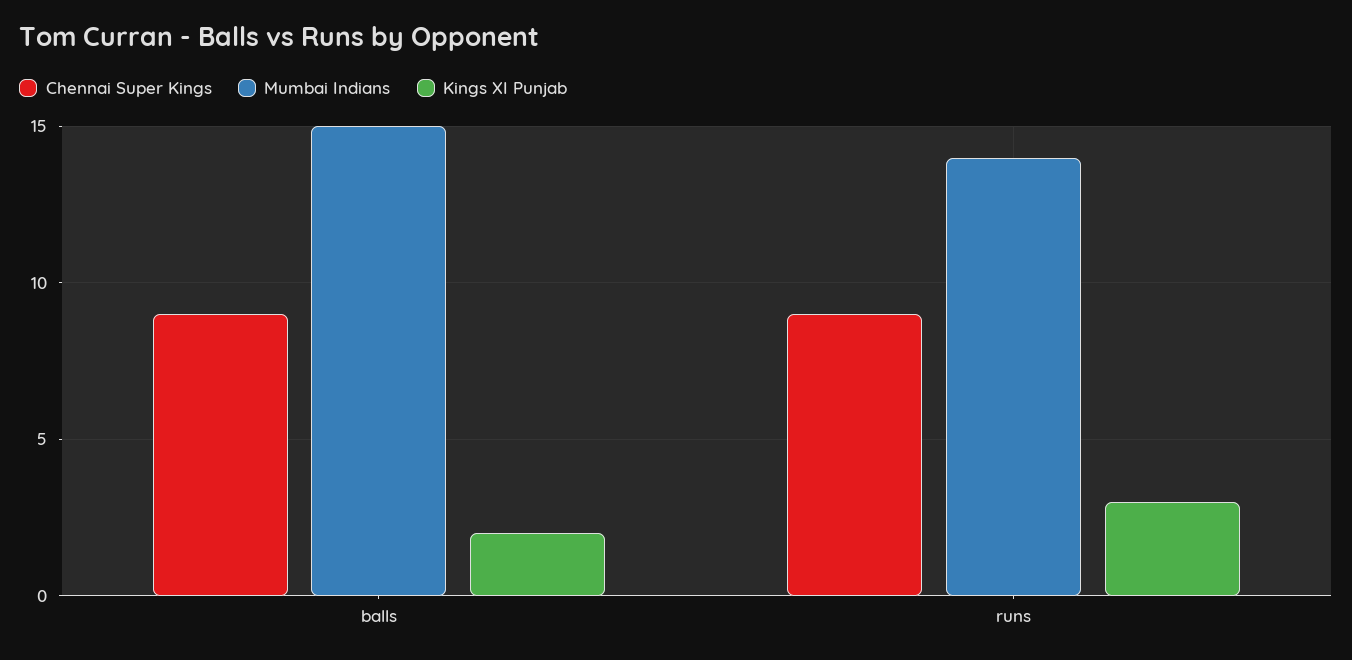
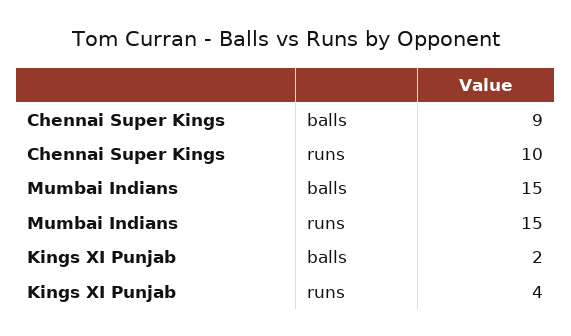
Chennai Super Kings, runs: 9 -> 10
Mumbai Indians, runs: 14 -> 15
Kings XI Punjab, runs: 3 -> 4

